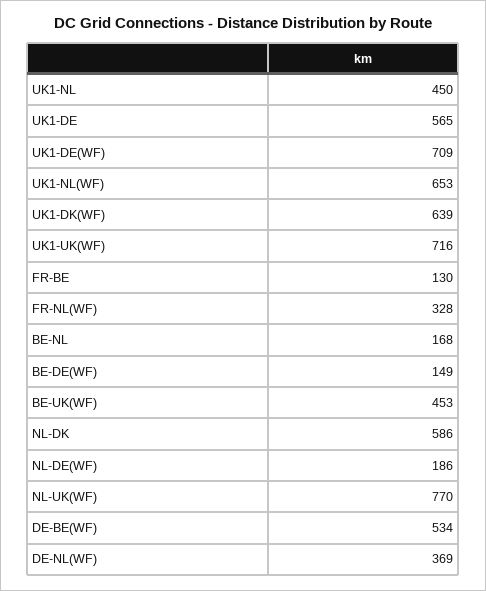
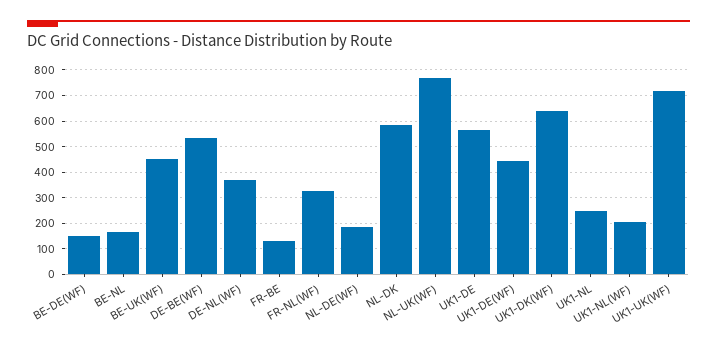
UK1-NL: 450 -> 250
UK1-DE(WF): 709 -> 450
UK1-NL(WF): 653 -> 200

